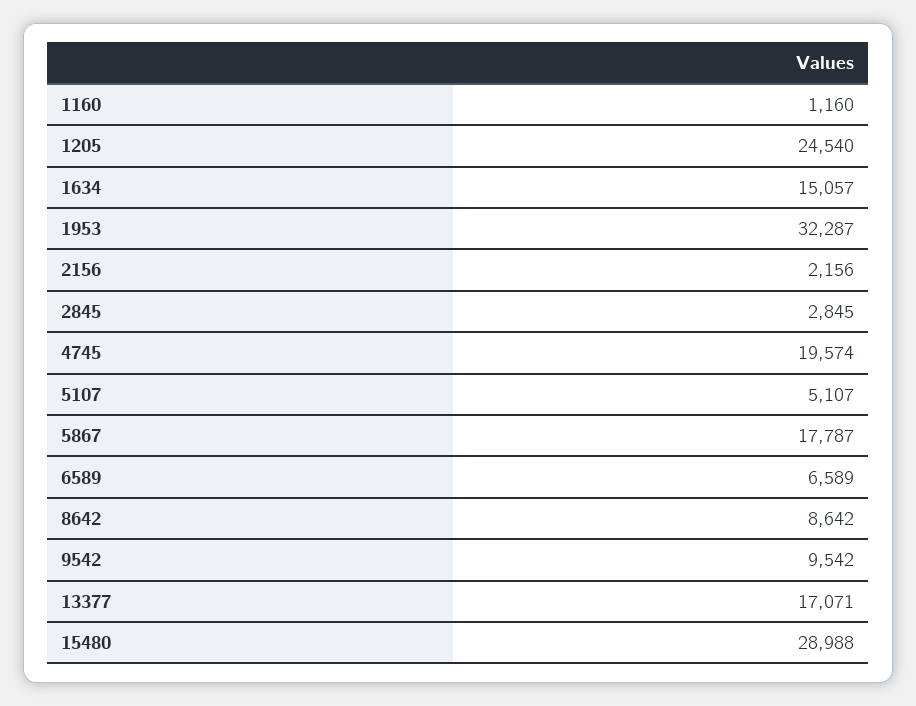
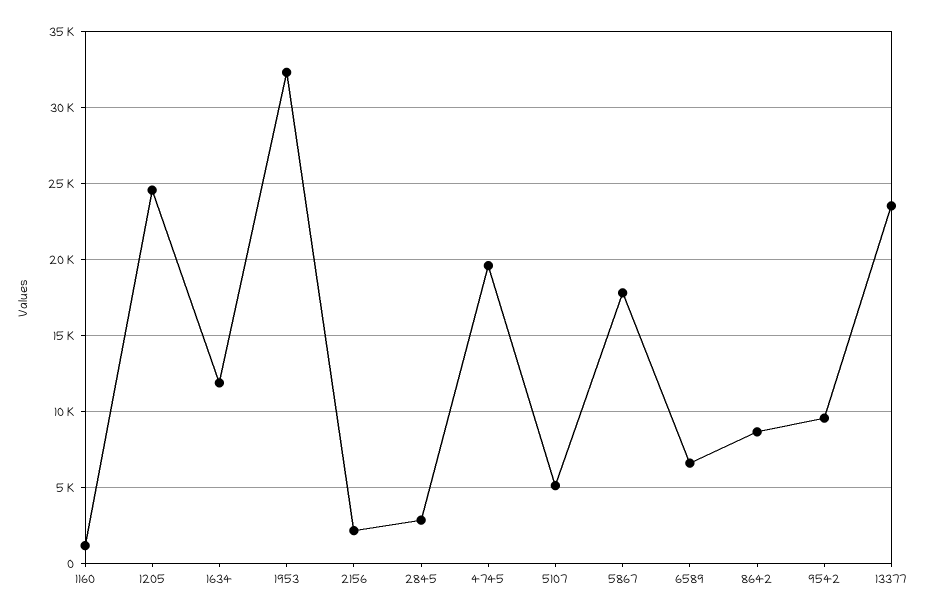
1634: 15057 -> 12000
13377: 17071 -> 23500
15480: 28988 -> none

